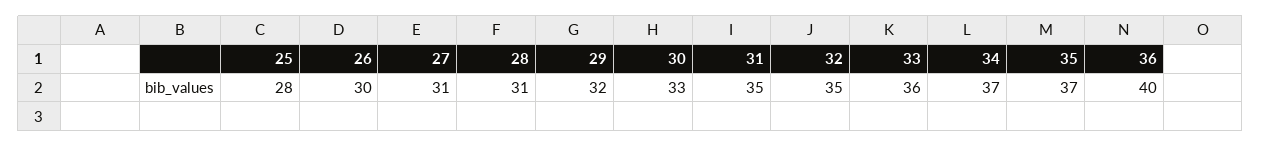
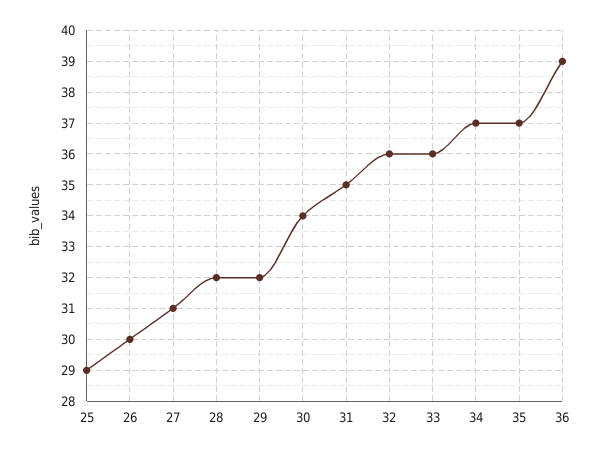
25: 28 -> 29
28: 31 -> 32
30: 33 -> 34
32: 35 -> 36
36: 40 -> 39

